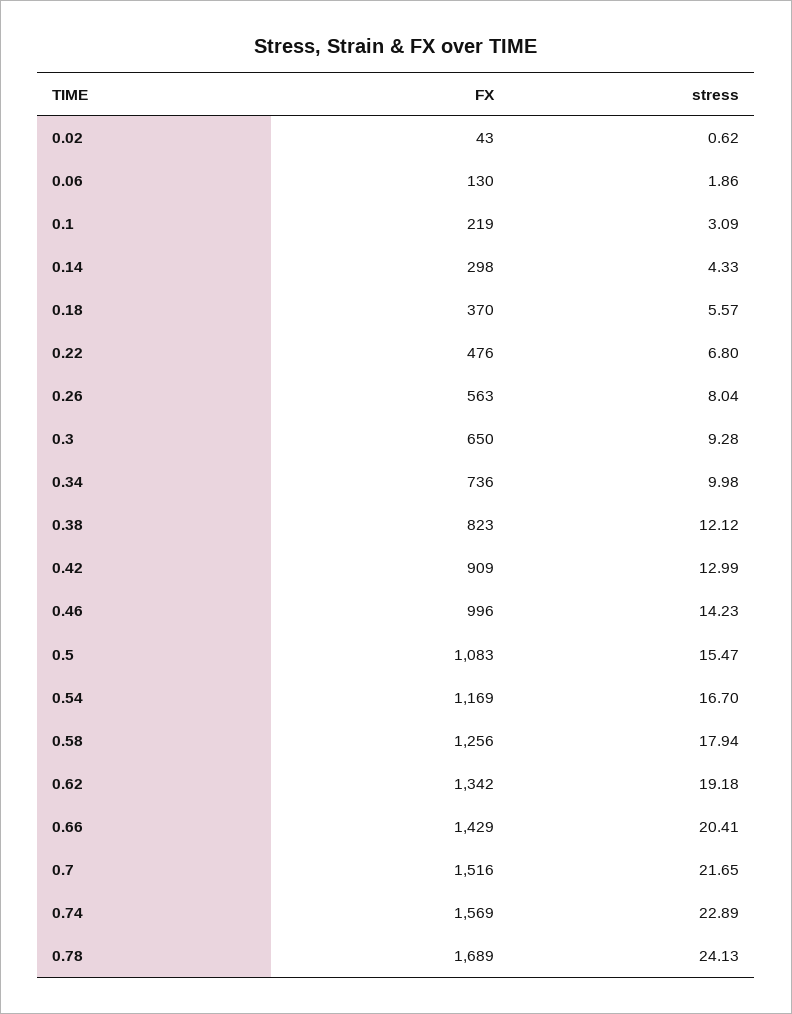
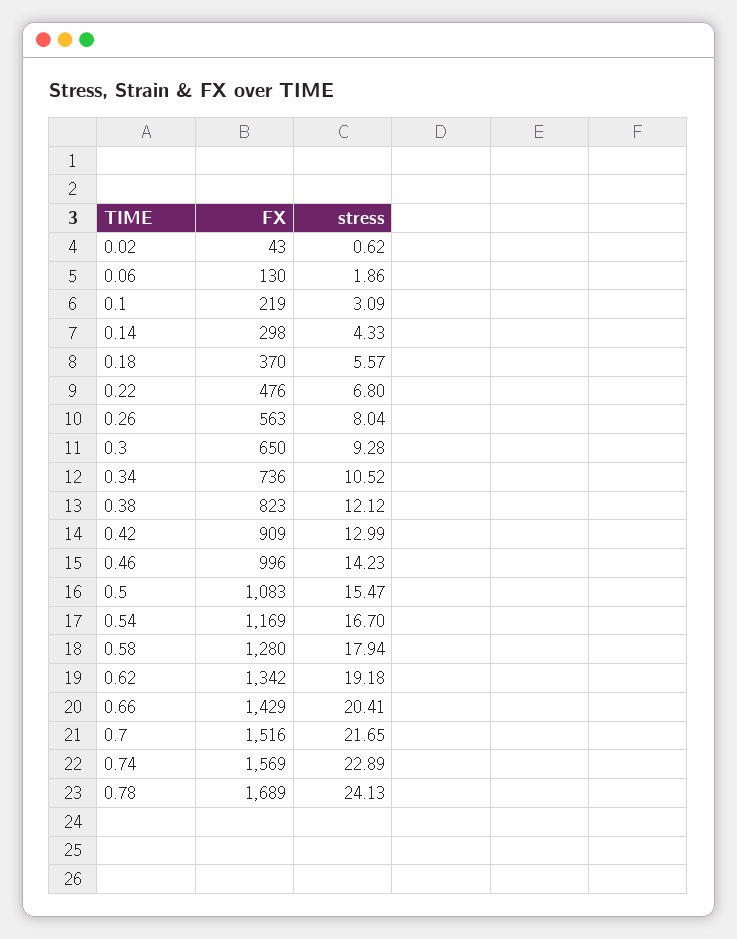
stress, 0.34: 9.98 -> 10.52
FX, 0.58: 1256 -> 1280

